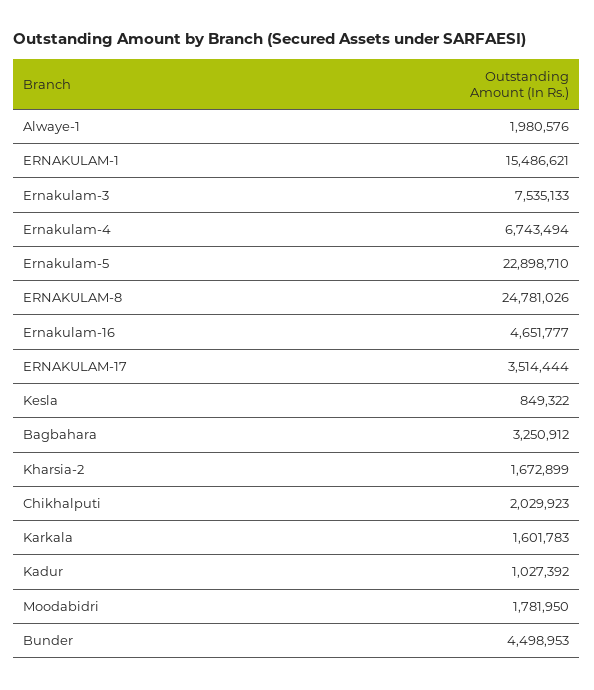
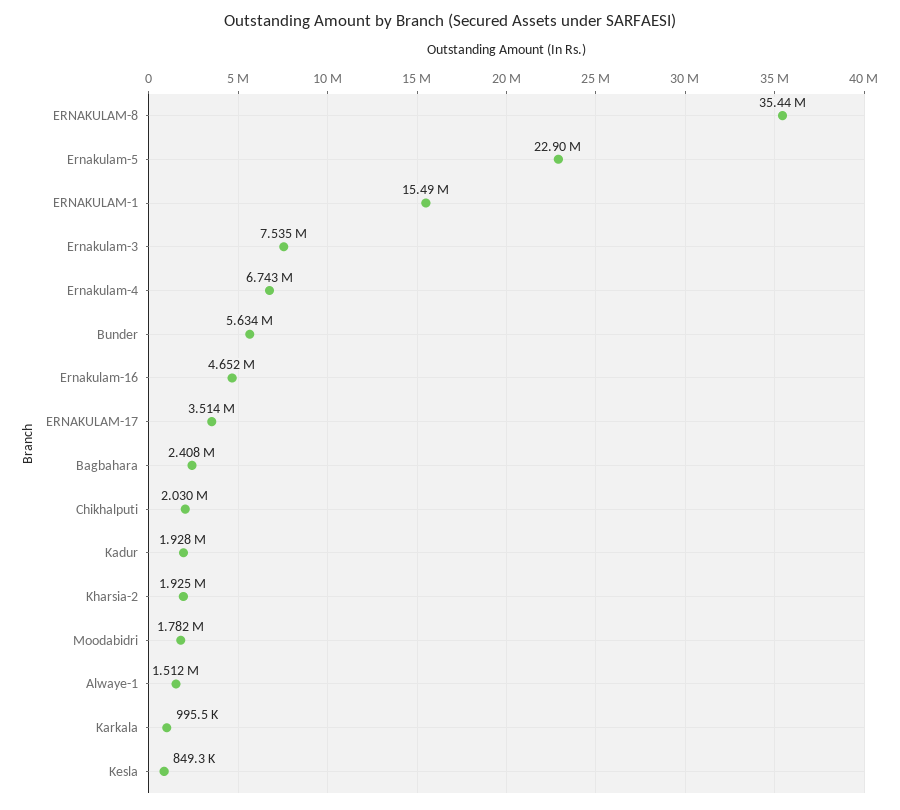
Alwaye-1: 1980576 -> 1512000
ERNAKULAM-8: 24781026 -> 35440000
Bagbahara: 3250912 -> 2408000
Kharsia-2: 1672899 -> 1925000
Karkala: 1601783 -> 995500
Kadur: 1027392 -> 1928000
Bunder: 4498953 -> 5634000

